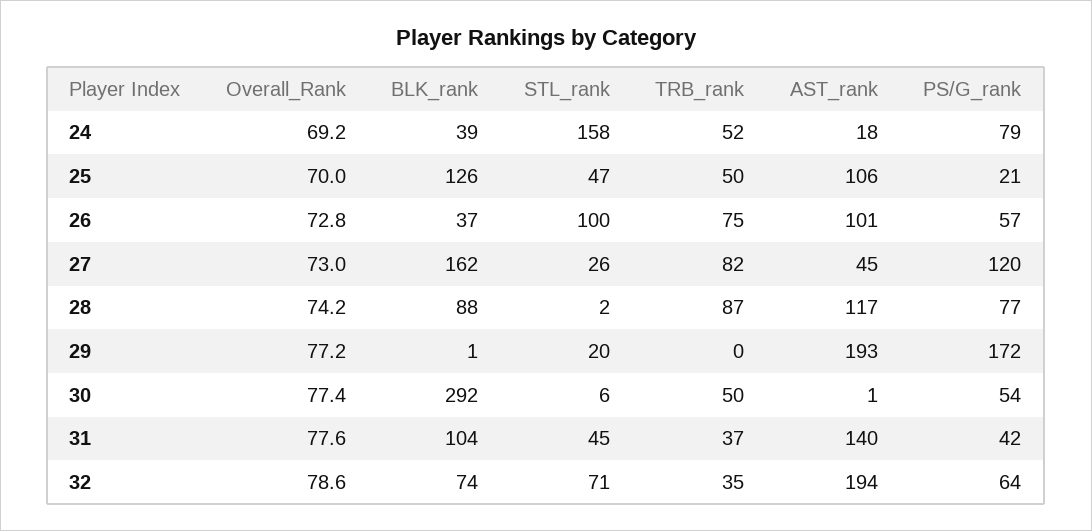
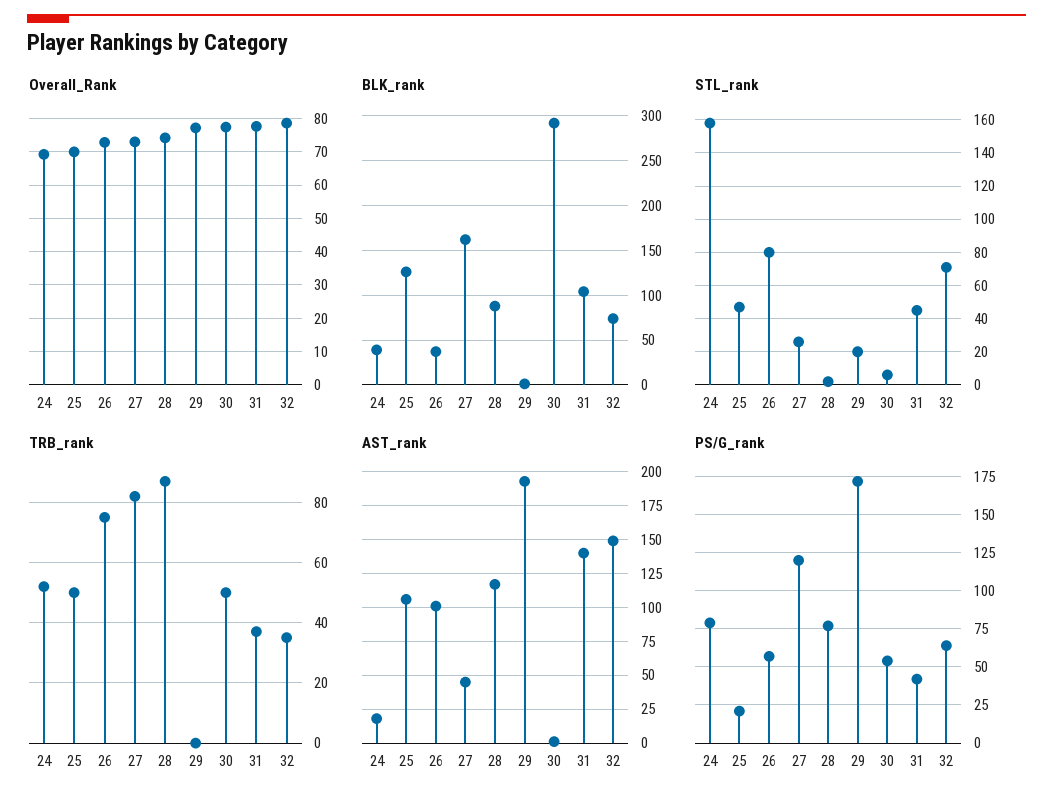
STL_rank, 26: 100 -> 80
AST_rank, 32: 194 -> 150

